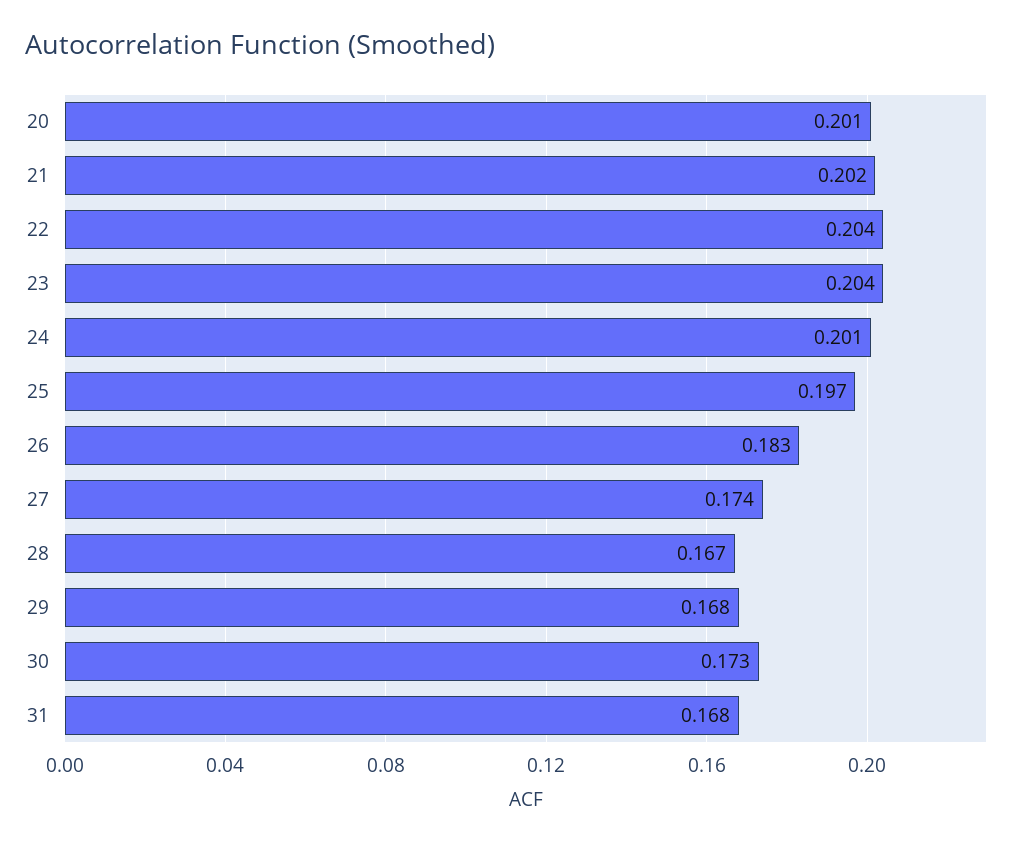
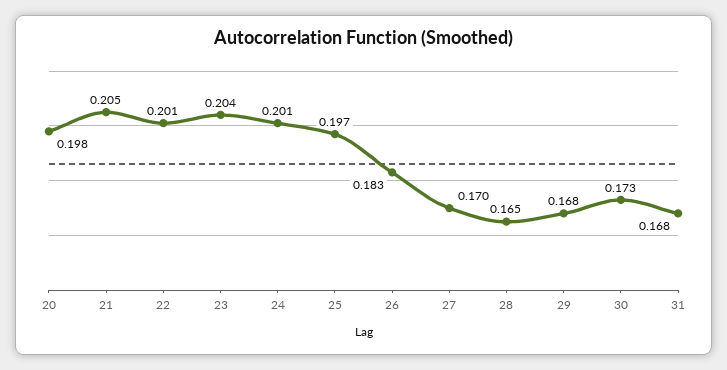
20: 0.201 -> 0.198
21: 0.202 -> 0.205
22: 0.204 -> 0.201
27: 0.174 -> 0.17
28: 0.167 -> 0.165

